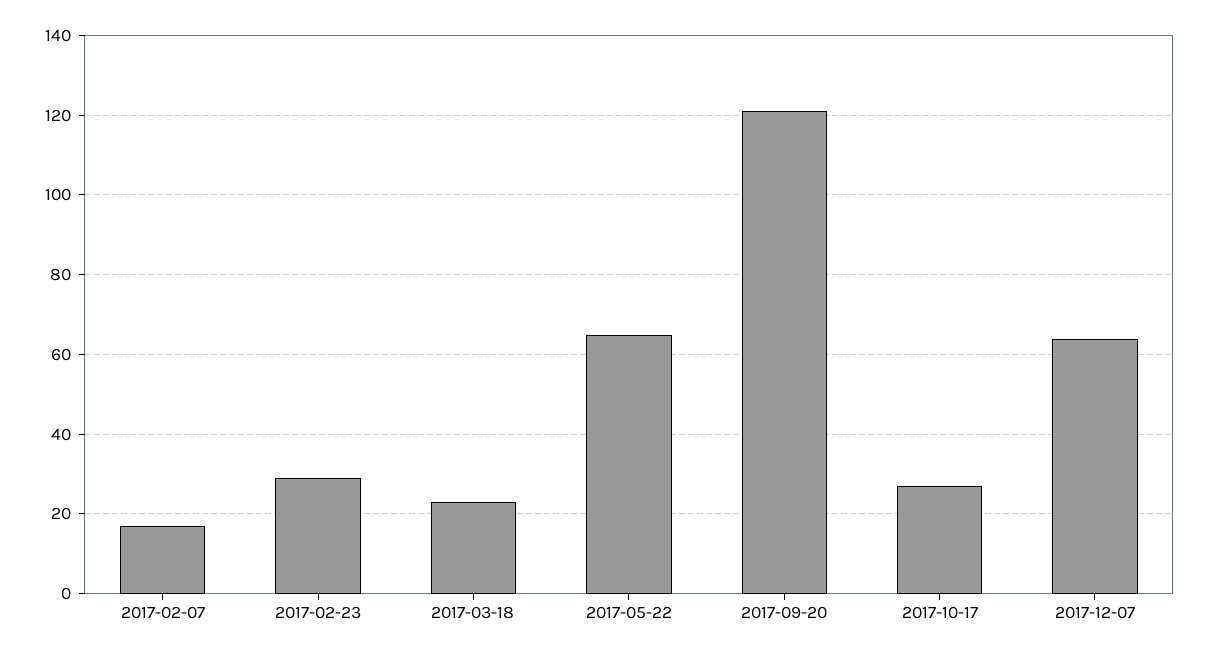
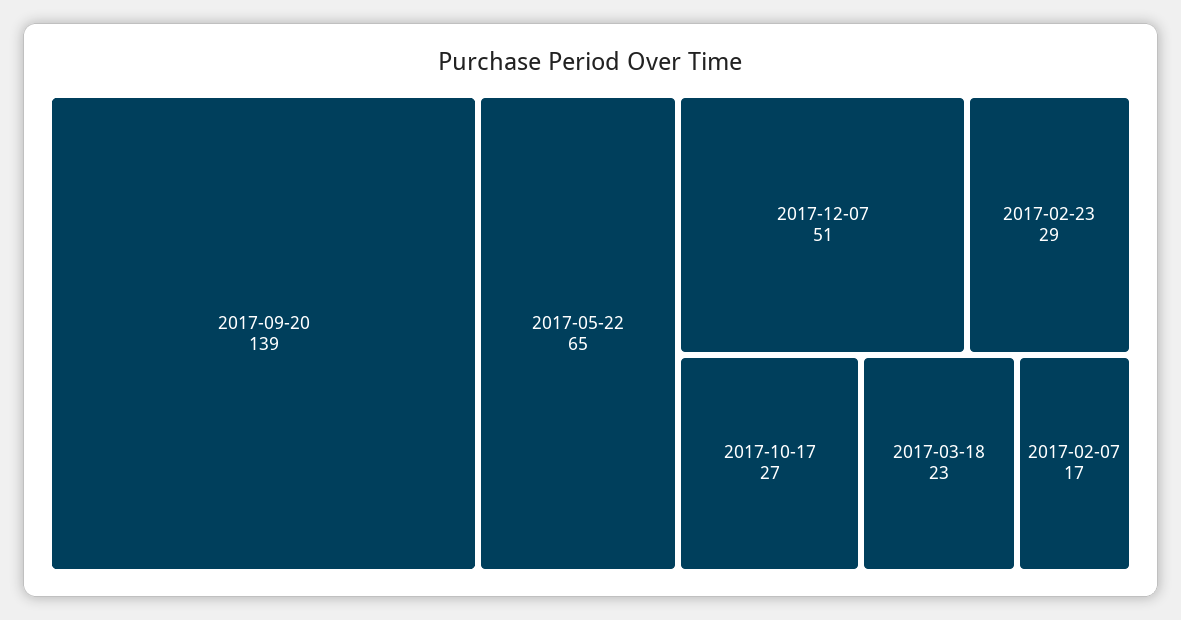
2017-09-20: 120 -> 139
2017-12-07: 65 -> 51

